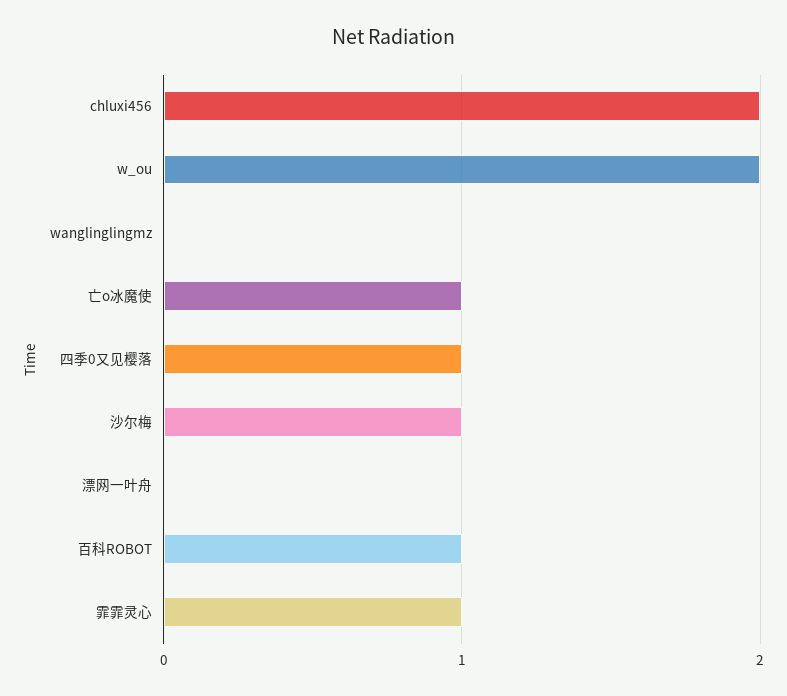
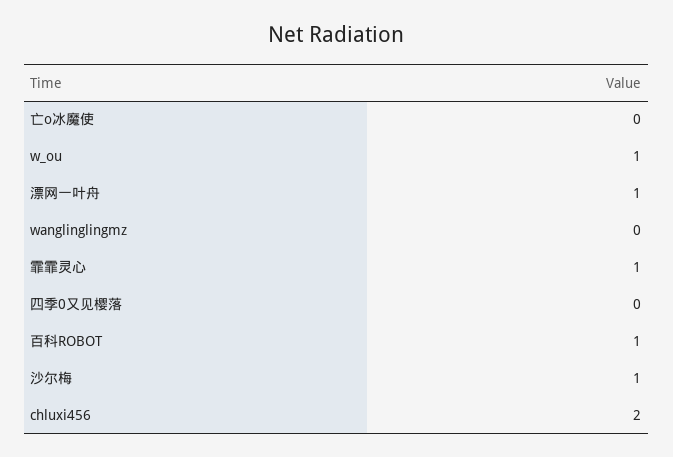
w_ou: 2 -> 1
亡o冰魔使: 1 -> 0
四季0又见樱落: 1 -> 0
漂网一叶舟: 0 -> 1

